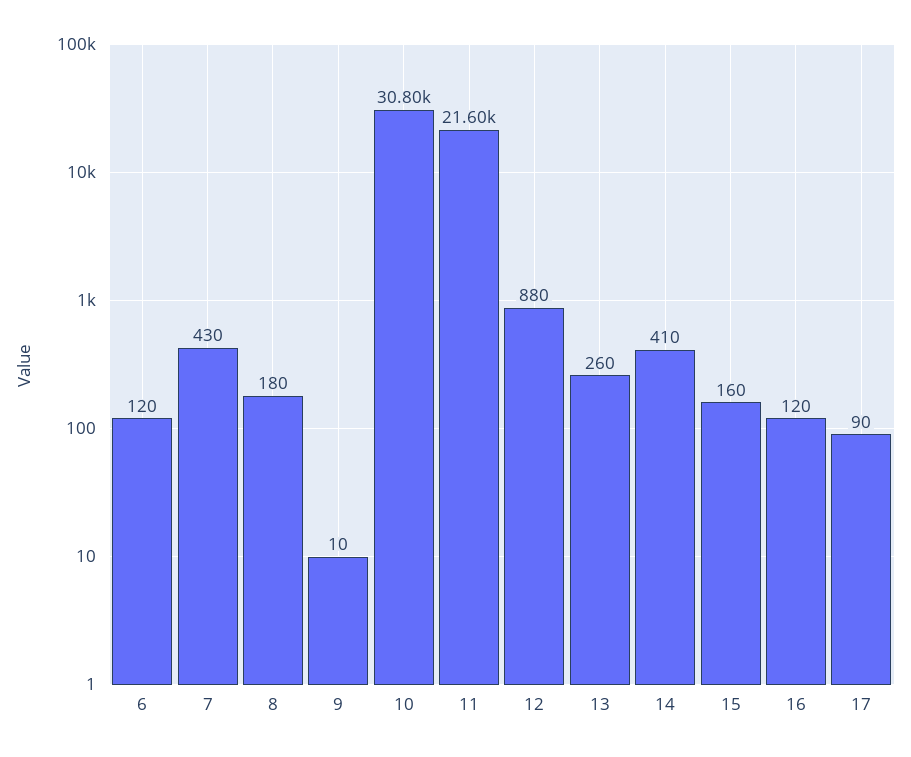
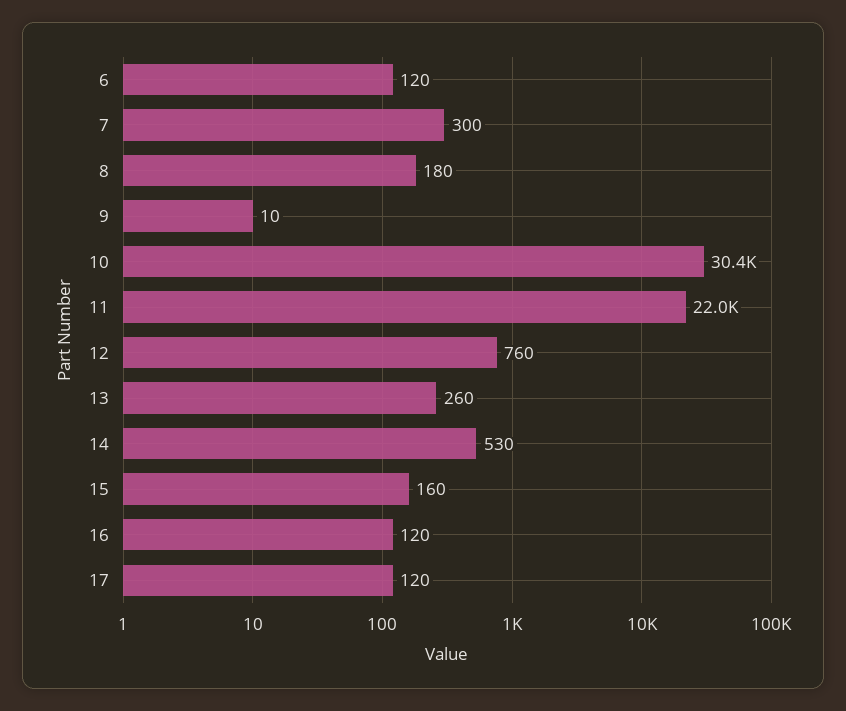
7: 430 -> 300
10: 30800 -> 30400
11: 21600 -> 22000
12: 880 -> 760
14: 410 -> 530
17: 90 -> 120

